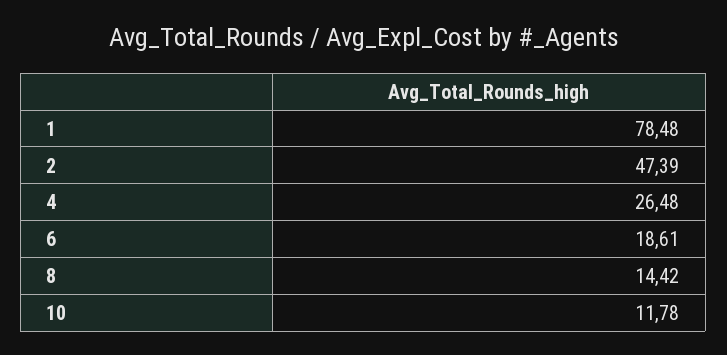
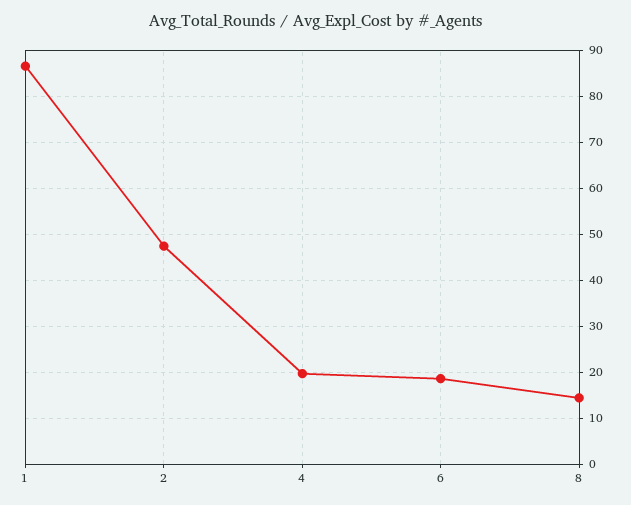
1: 78.48 -> 86
4: 26.48 -> 20
10: 11.78 -> none

